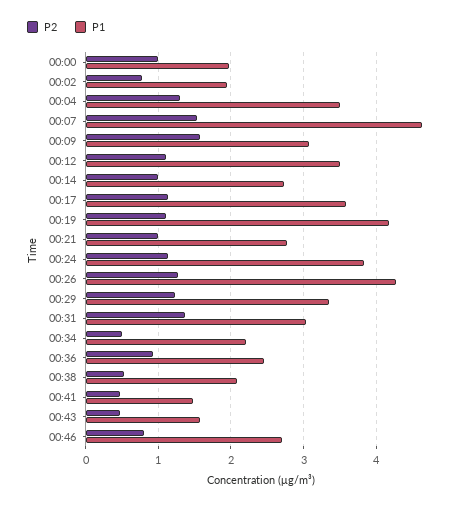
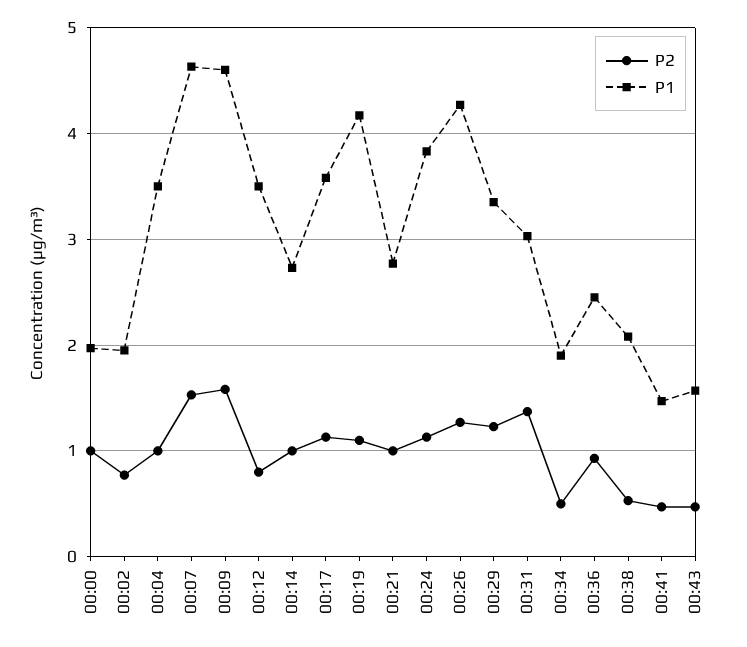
P2, 00:04: 1.3 -> 1
P1, 00:09: 3.1 -> 4.6
P2, 00:12: 1.1 -> 0.8
P1, 00:34: 2.2 -> 1.9
P2, 00:46: 0.8 -> none
P1, 00:46: 2.7 -> none

